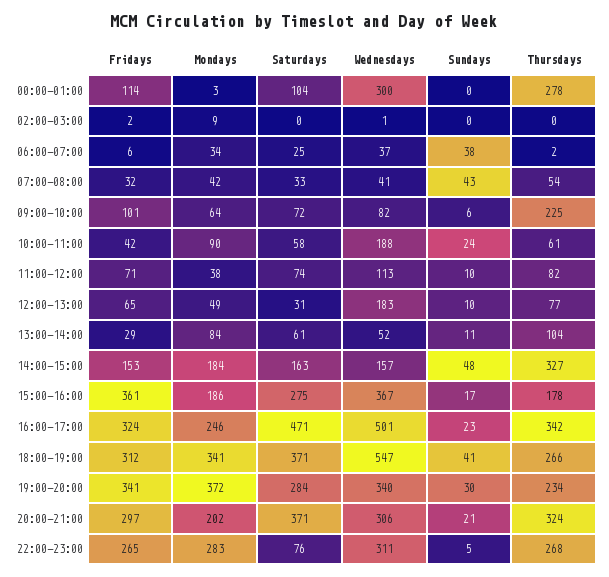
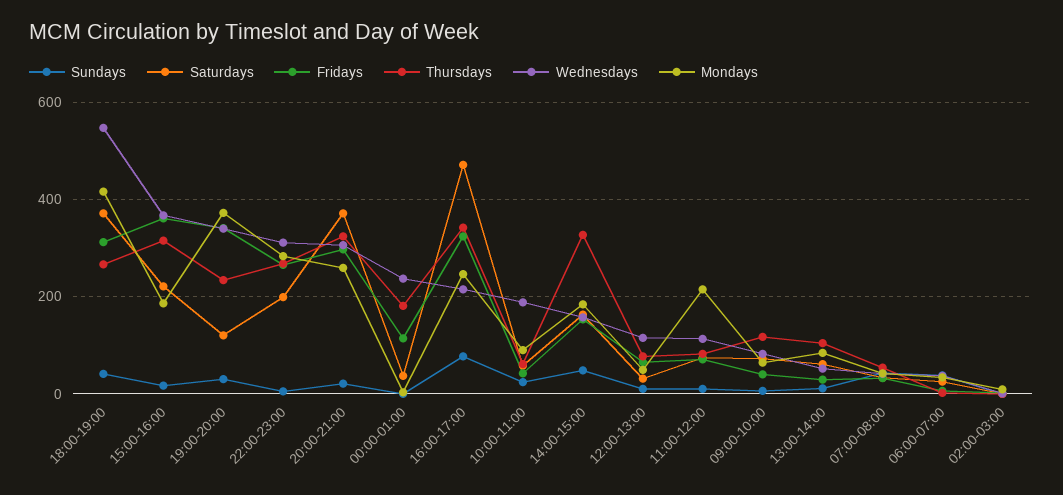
Saturdays, 00:00-01:00: 104 -> 40
Wednesdays, 00:00-01:00: 300 -> 240
Thursdays, 00:00-01:00: 278 -> 180
Fridays, 09:00-10:00: 101 -> 40
Thursdays, 09:00-10:00: 225 -> 120
Mondays, 11:00-12:00: 38 -> 220
Wednesdays, 12:00-13:00: 183 -> 120
Saturdays, 15:00-16:00: 275 -> 220
Thursdays, 15:00-16:00: 178 -> 320
Wednesdays, 16:00-17:00: 501 -> 220
Sundays, 16:00-17:00: 23 -> 80
Mondays, 18:00-19:00: 341 -> 420
Saturdays, 19:00-20:00: 284 -> 120
Mondays, 20:00-21:00: 202 -> 260
Saturdays, 22:00-23:00: 76 -> 200

